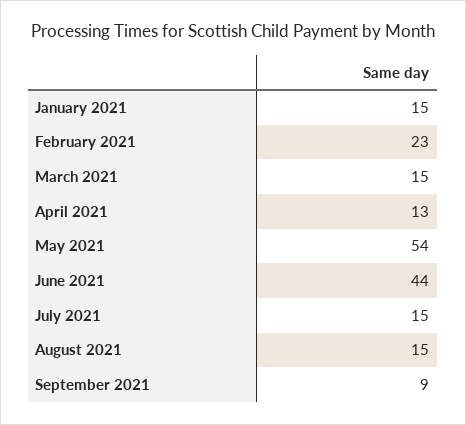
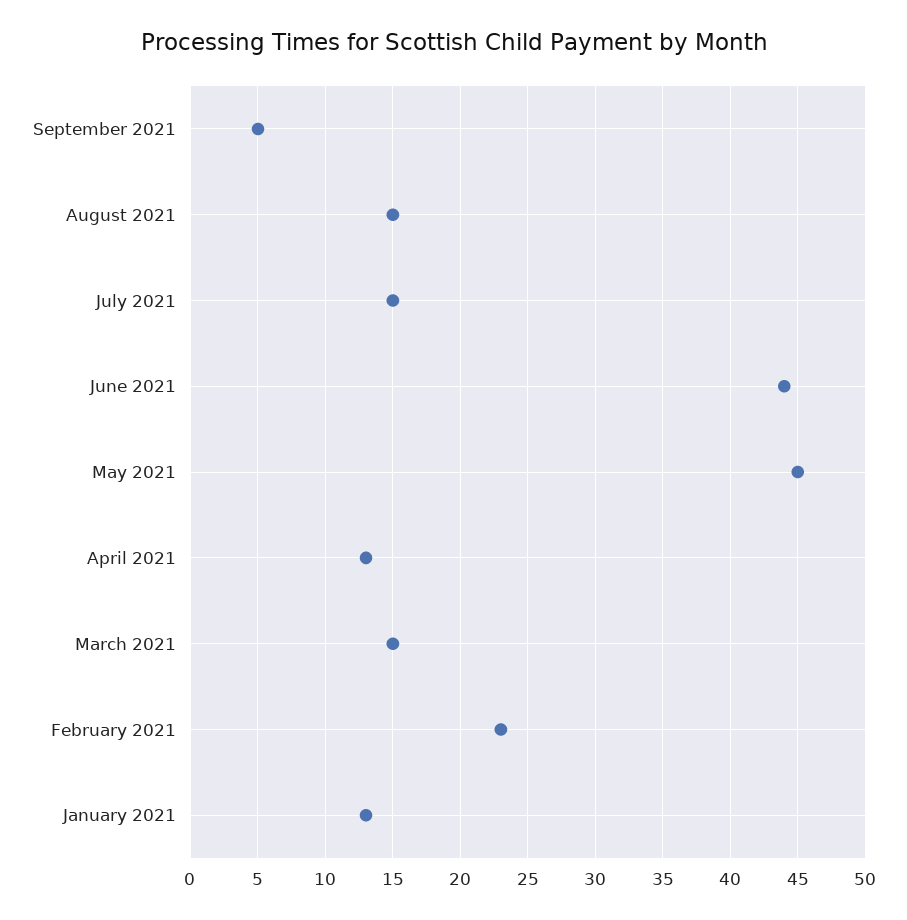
January 2021: 15 -> 13
May 2021: 54 -> 45
September 2021: 9 -> 5

